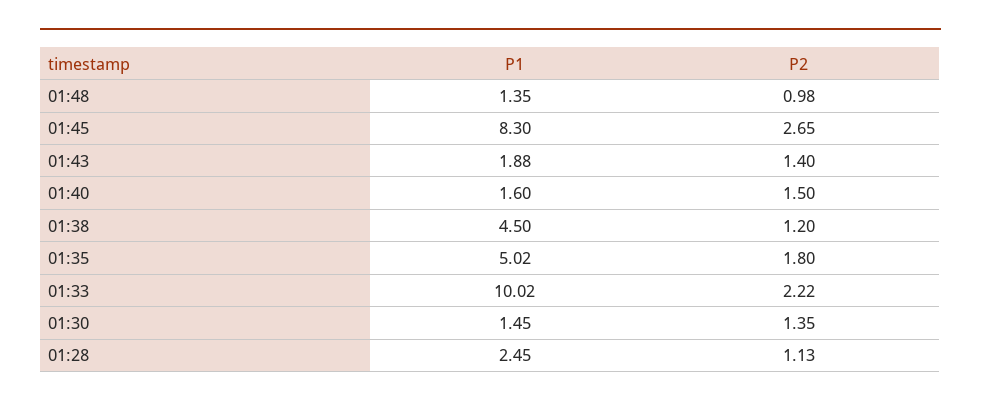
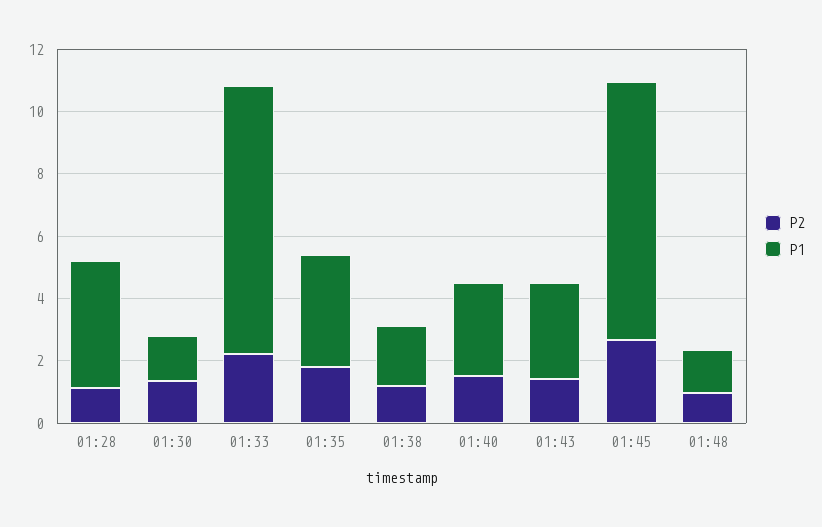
P1, 01:43: 1.88 -> 3
P1, 01:40: 1.6 -> 3
P1, 01:38: 4.5 -> 2
P1, 01:35: 5.02 -> 3.5
P1, 01:33: 10.02 -> 8.5
P1, 01:28: 2.45 -> 4

